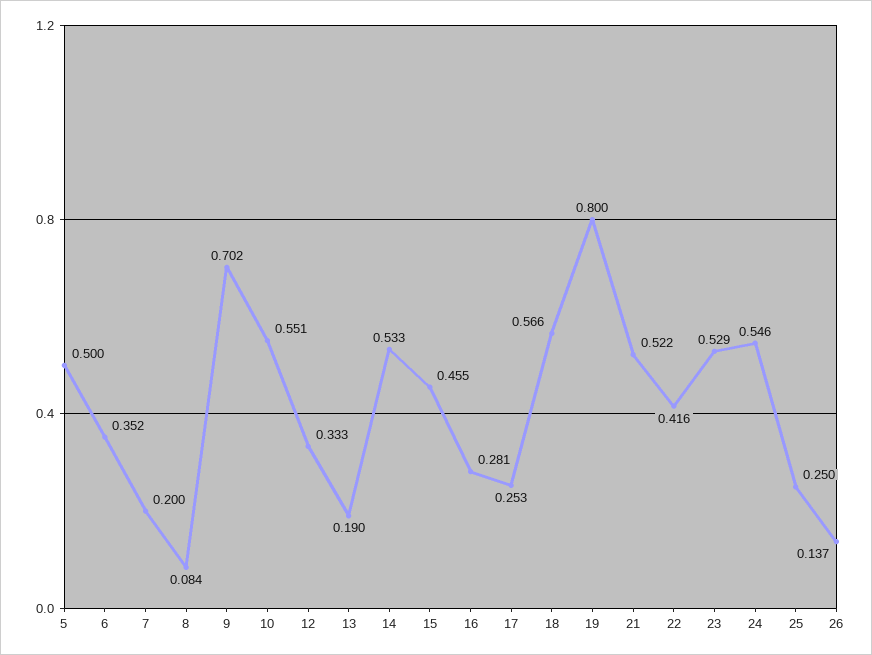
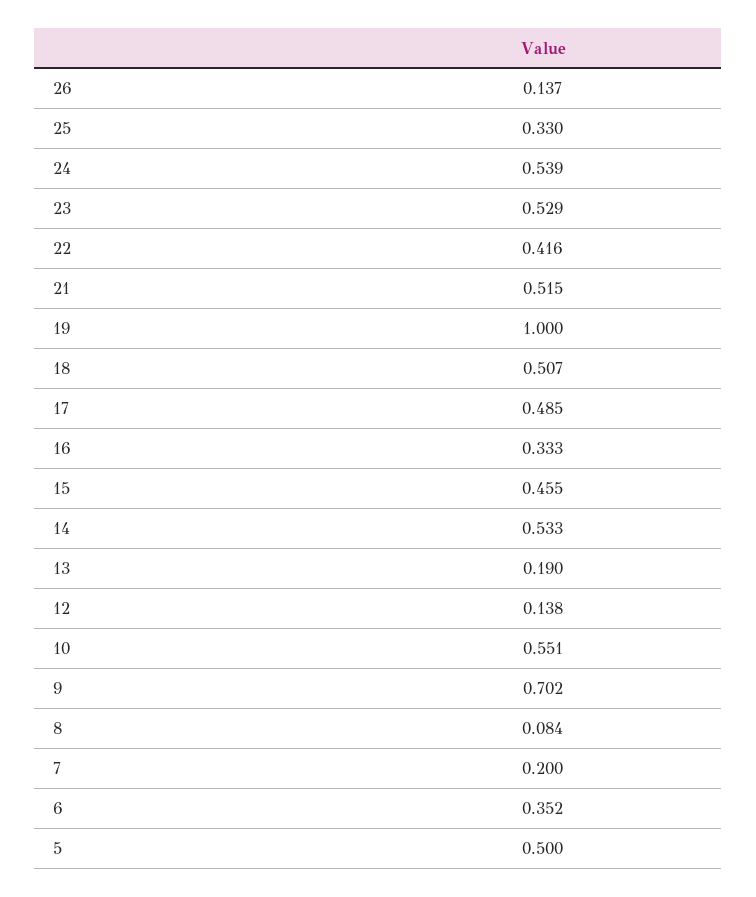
12: 0.333 -> 0.138
16: 0.281 -> 0.333
17: 0.253 -> 0.485
18: 0.566 -> 0.507
19: 0.8 -> 1
21: 0.522 -> 0.515
24: 0.546 -> 0.539
25: 0.25 -> 0.33

